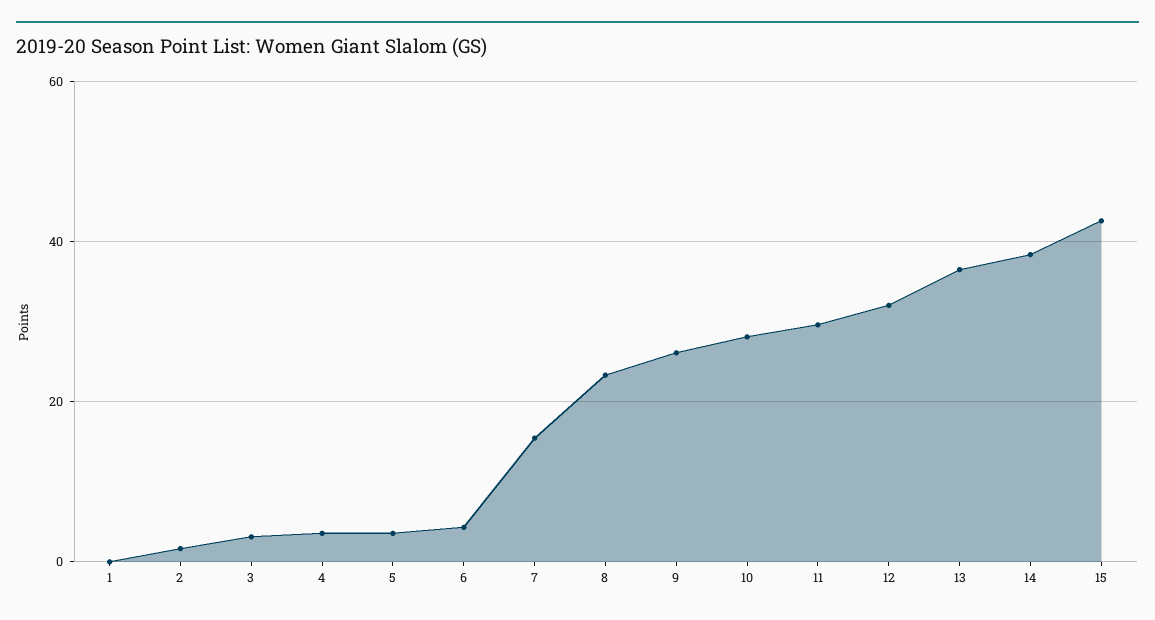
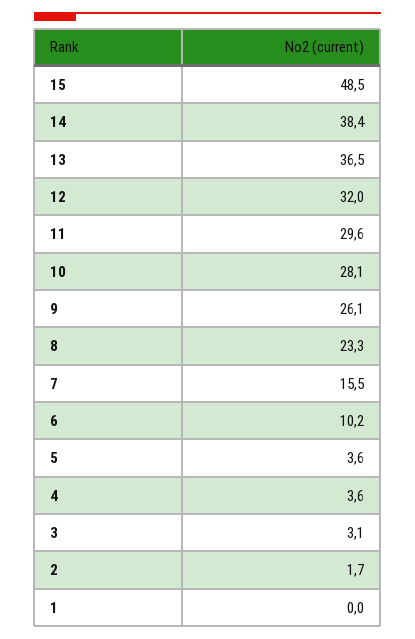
6: 4 -> 10.2
15: 42 -> 48.5

